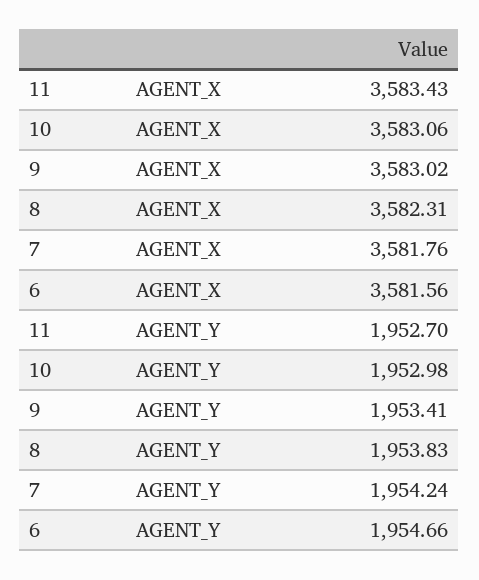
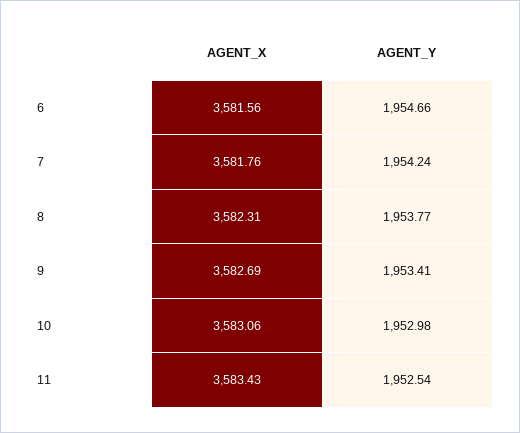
9, AGENT_X: 3583.02 -> 3582.69
11, AGENT_Y: 1952.7 -> 1952.54
8, AGENT_Y: 1953.83 -> 1953.77

